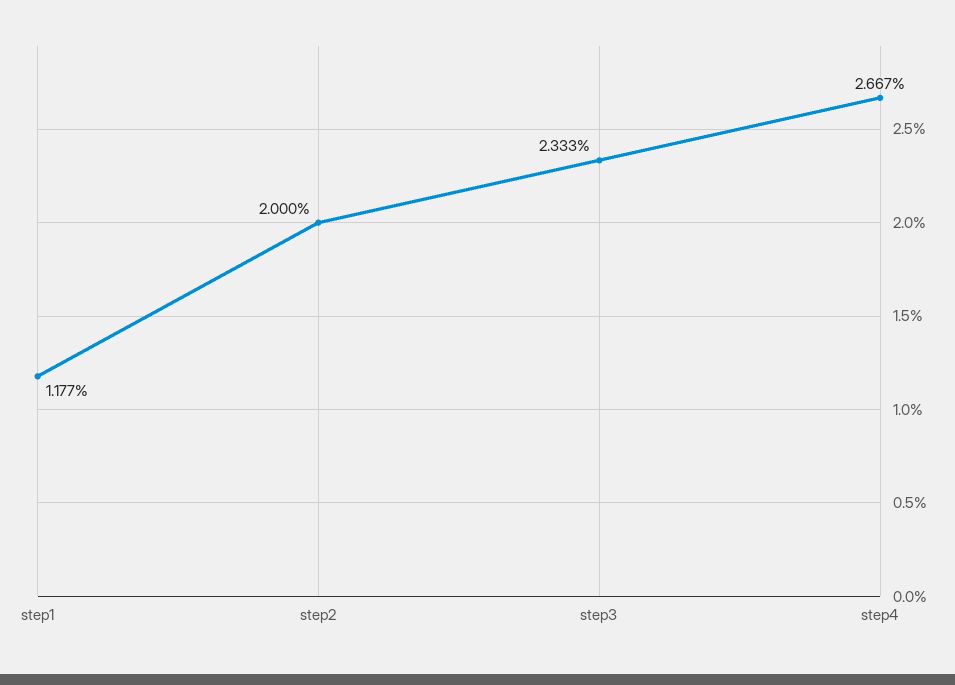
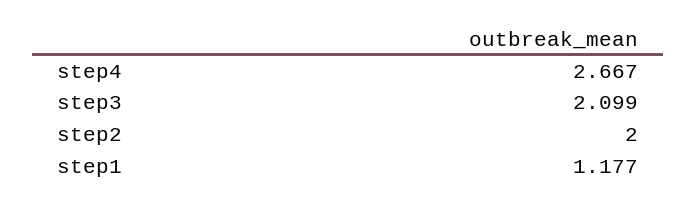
step3: 2.333 -> 2.099

